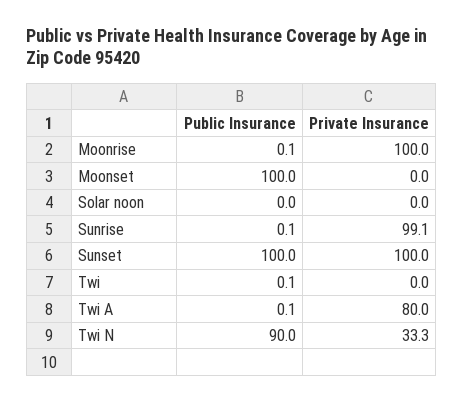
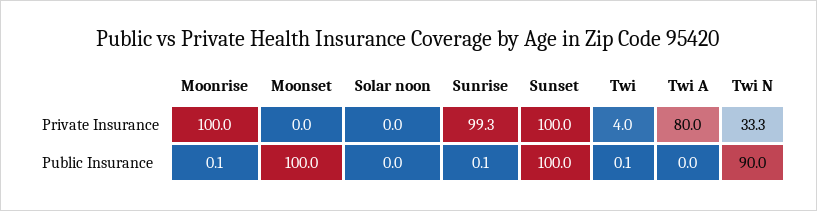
Private Insurance, Sunrise: 99.1 -> 99.3
Private Insurance, Twi: 0 -> 4
Public Insurance, Twi A: 0.1 -> 0

